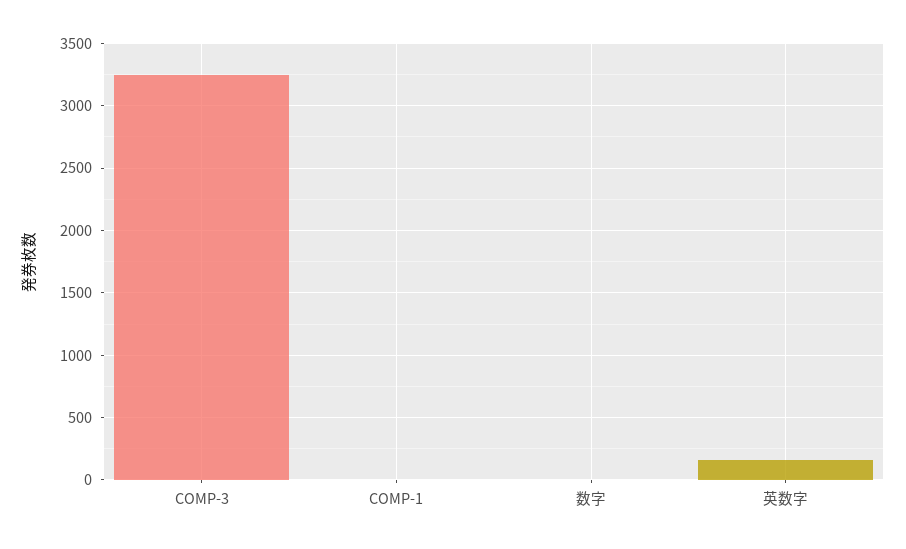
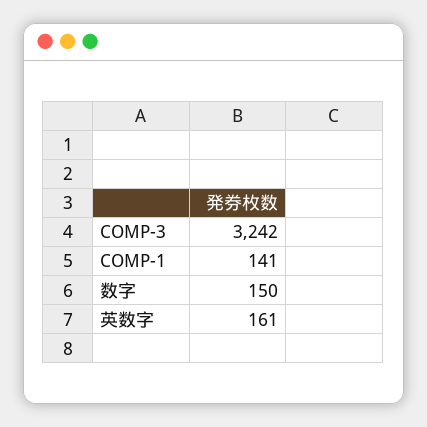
COMP-1: 0 -> 141
数字: 0 -> 150

